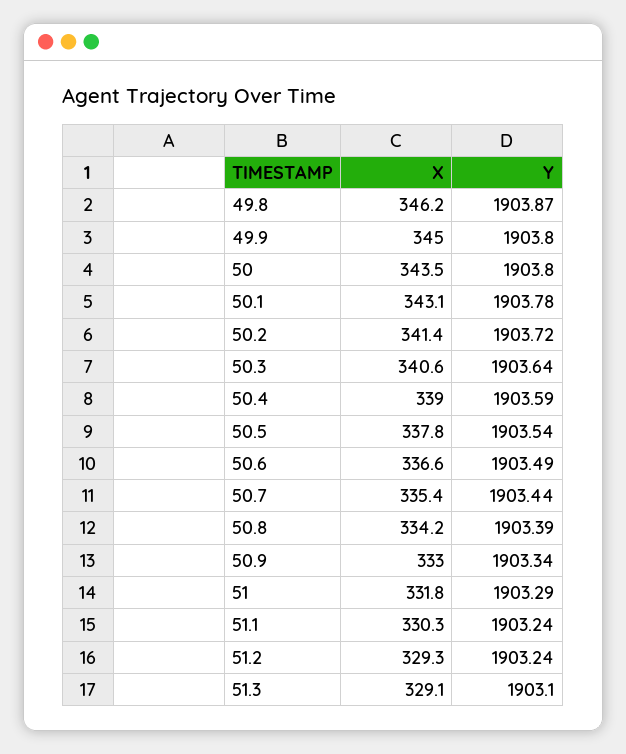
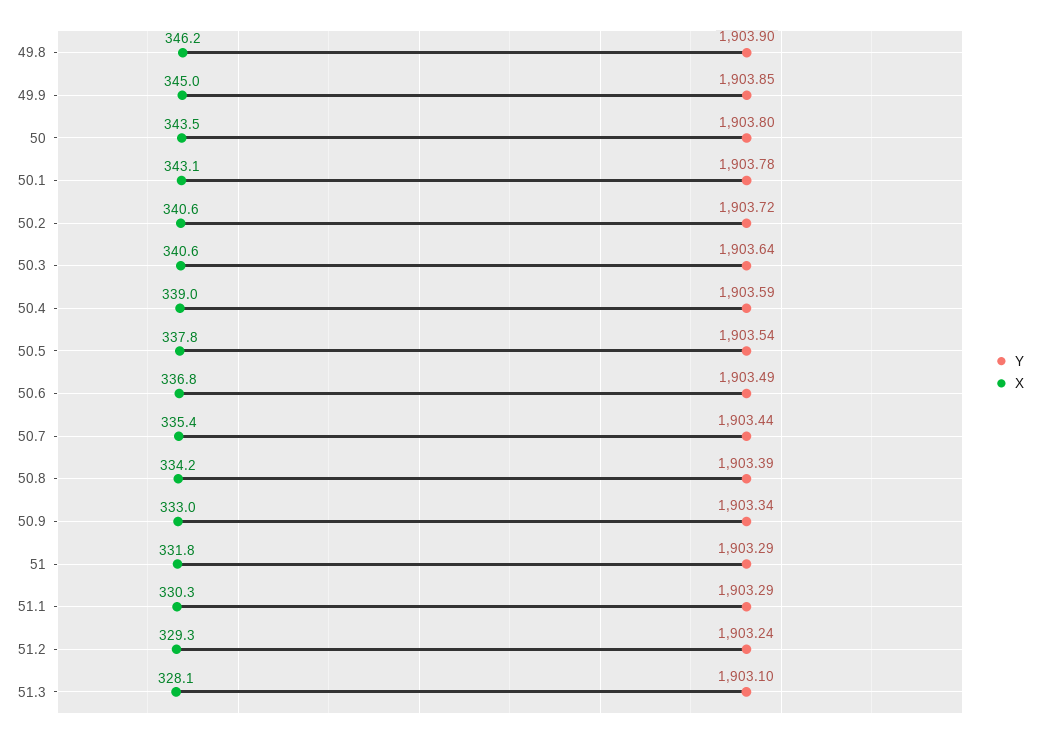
Y, 49.8: 1903.87 -> 1903.9
Y, 49.9: 1903.8 -> 1903.85
X, 50.2: 341.4 -> 340.6
X, 50.6: 336.6 -> 336.8
Y, 51.1: 1903.24 -> 1903.29
X, 51.3: 329.1 -> 328.1

